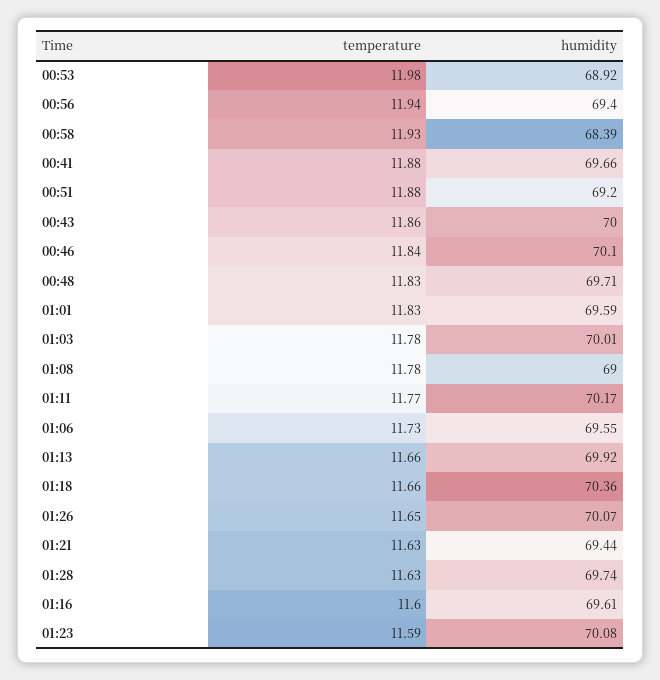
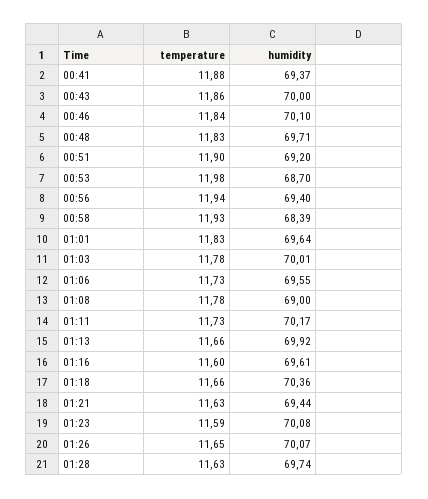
humidity, 00:53: 68.92 -> 68.7
humidity, 00:41: 69.66 -> 69.37
temperature, 00:51: 11.88 -> 11.9
humidity, 01:01: 69.59 -> 69.64
temperature, 01:11: 11.77 -> 11.73

